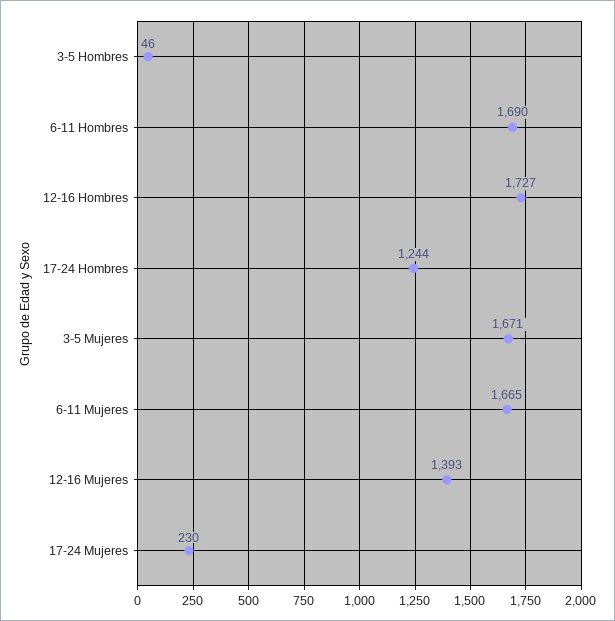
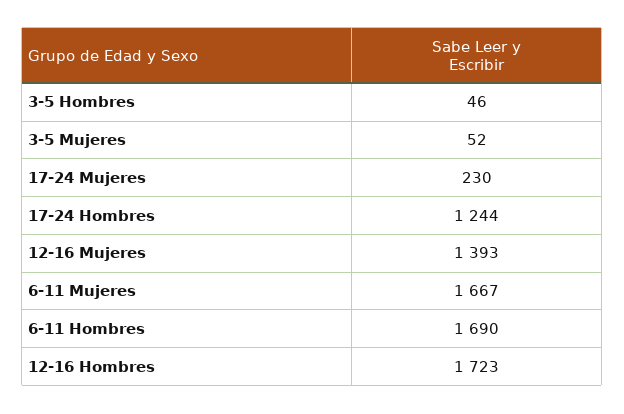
12-16 Hombres: 1727 -> 1723
3-5 Mujeres: 1671 -> 52
6-11 Mujeres: 1665 -> 1667

